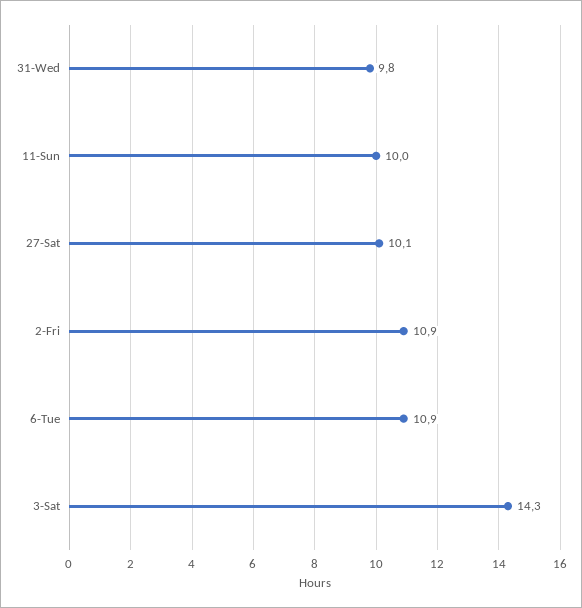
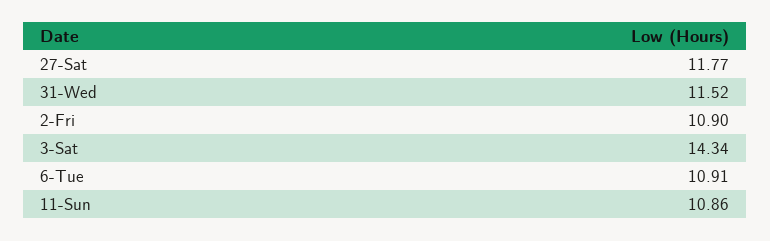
31-Wed: 9.8 -> 11.52
11-Sun: 10 -> 10.86
27-Sat: 10.1 -> 11.77

